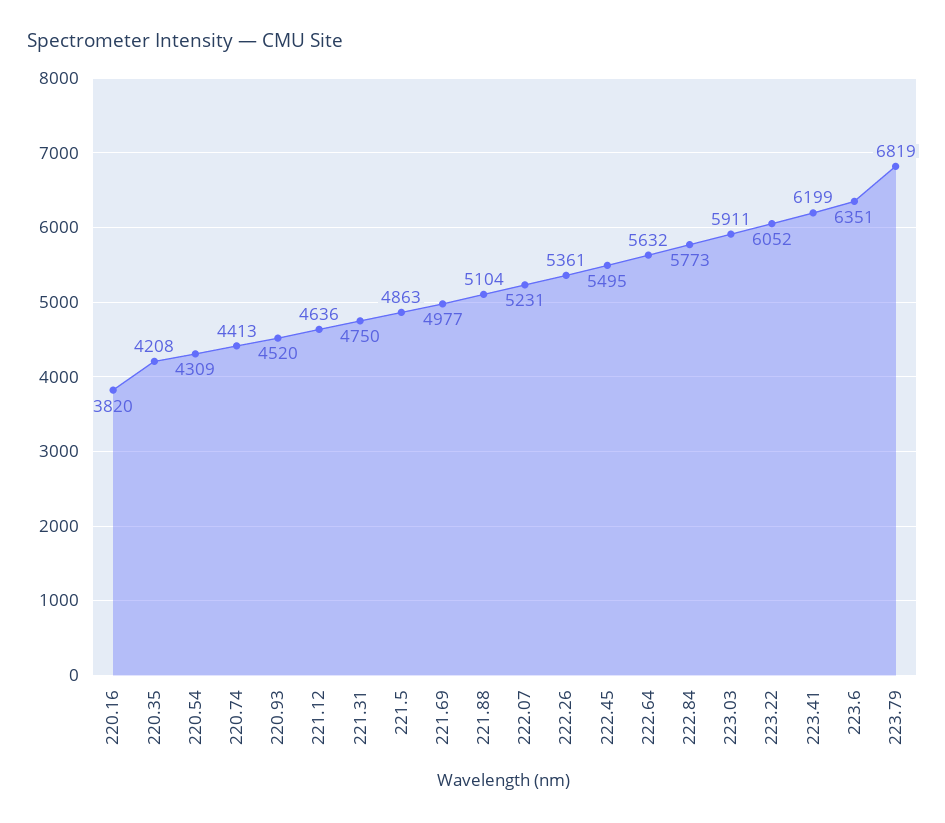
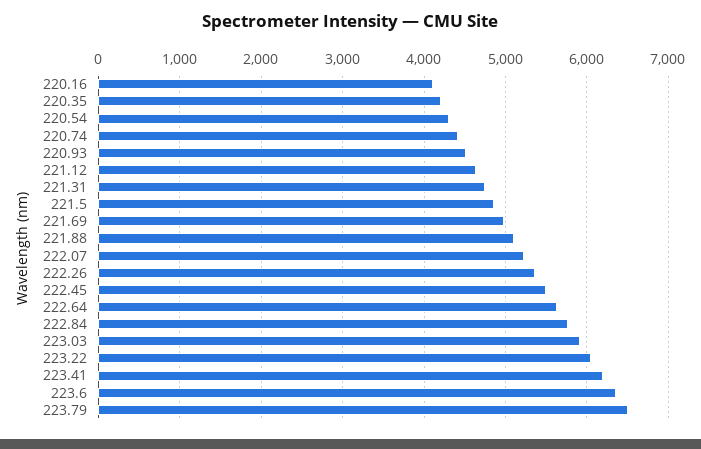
220.16: 3820 -> 4100
223.79: 6819 -> 6500

